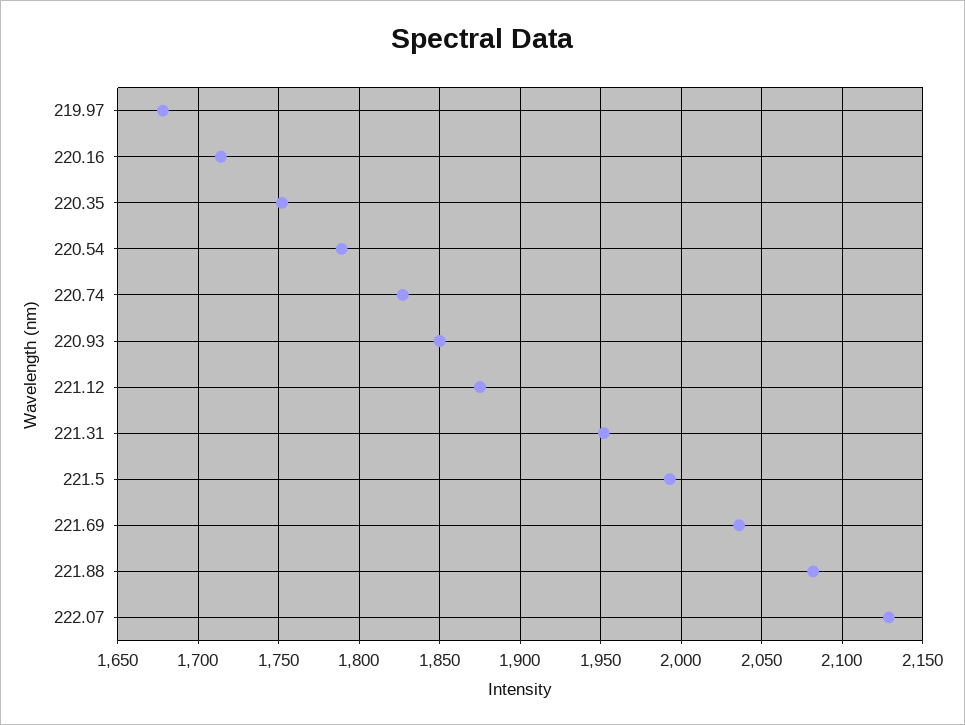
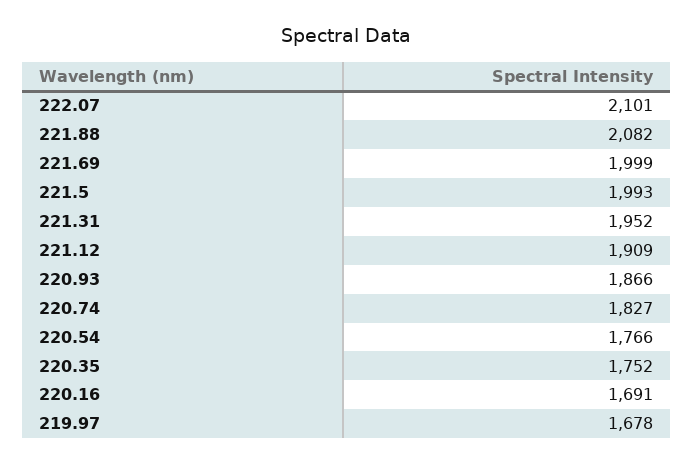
220.16: 1715 -> 1691
220.54: 1790 -> 1766
220.93: 1850 -> 1866
221.12: 1875 -> 1909
221.69: 2035 -> 1999
222.07: 2130 -> 2101

